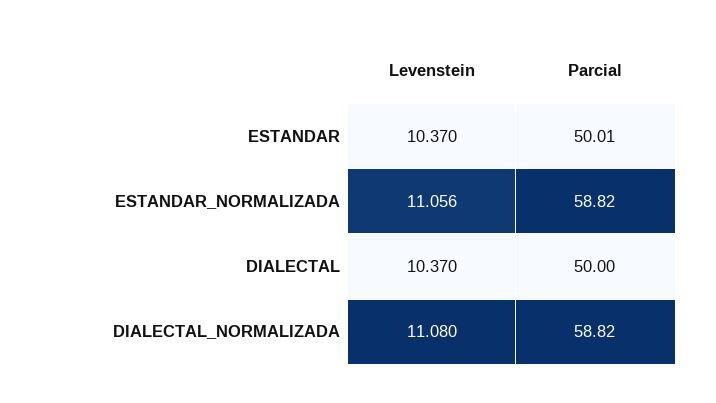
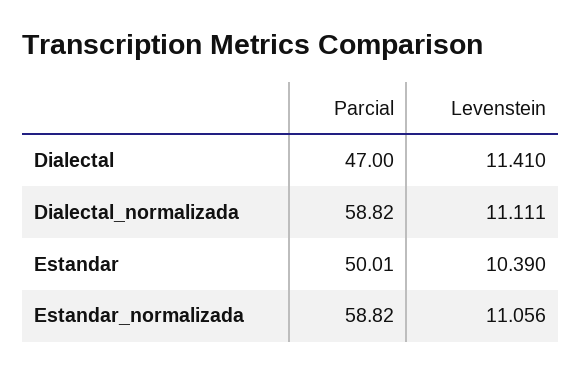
Levenstein, ESTANDAR: 10.37 -> 10.39
Levenstein, DIALECTAL: 10.37 -> 11.41
Parcial, DIALECTAL: 50 -> 47
Levenstein, DIALECTAL_NORMALIZADA: 11.08 -> 11.111

